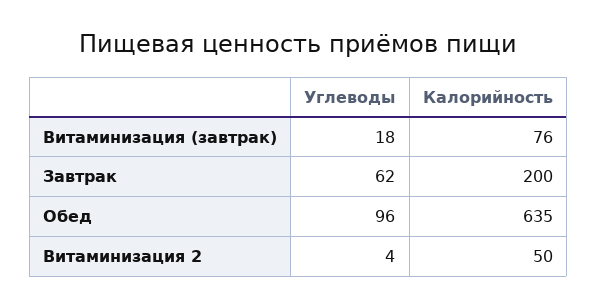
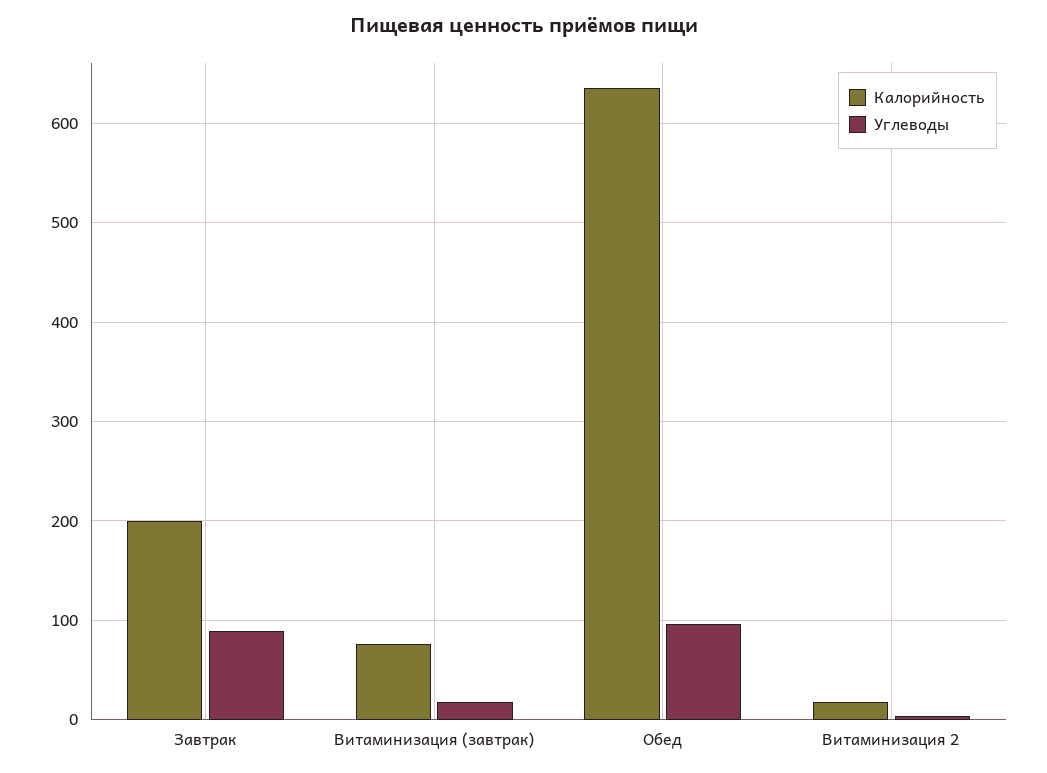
Углеводы, Завтрак: 62 -> 90
Калорийность, Витаминизация 2: 50 -> 20

